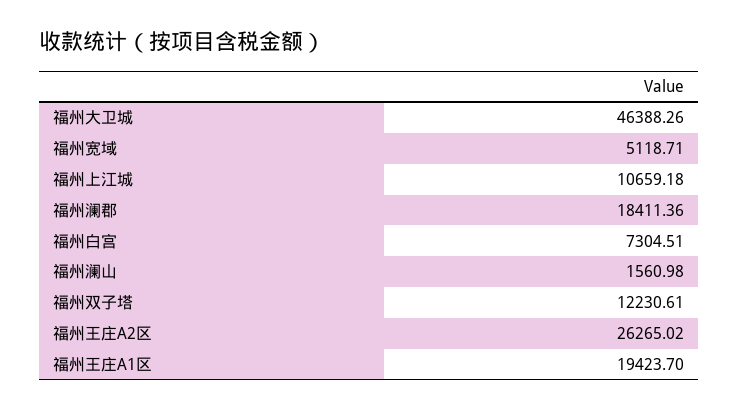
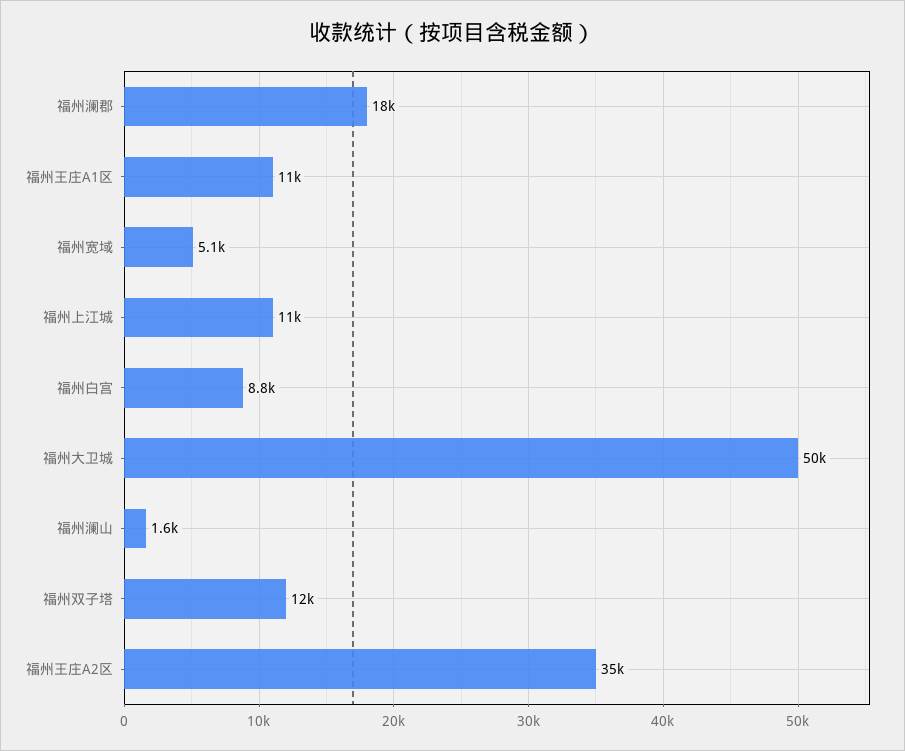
福州大卫城: 46388.26 -> 50000
福州白宫: 7304.51 -> 8800
福州王庄A2区: 26265.02 -> 35000
福州王庄A1区: 19423.7 -> 11000

